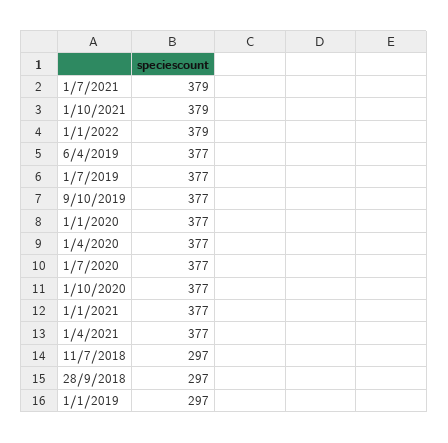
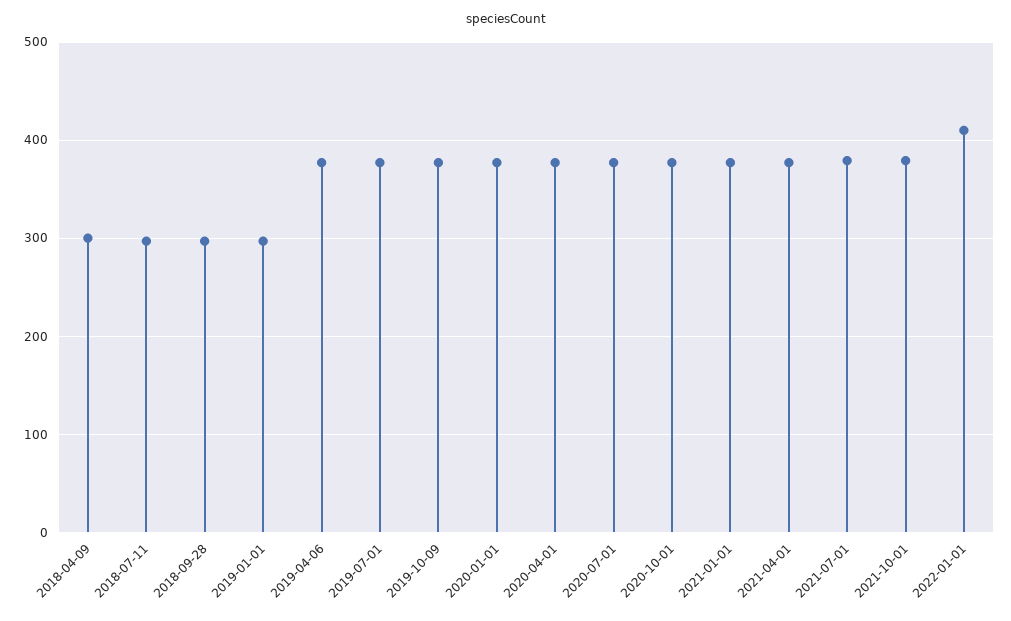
1/1/2022: 379 -> 410
2018-04-09: none -> 300

